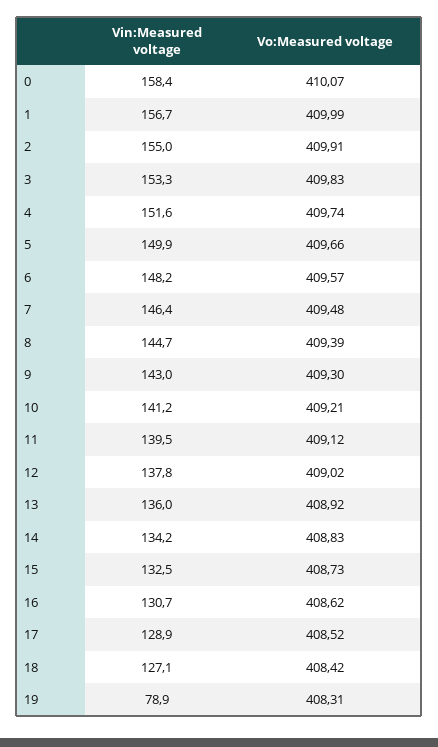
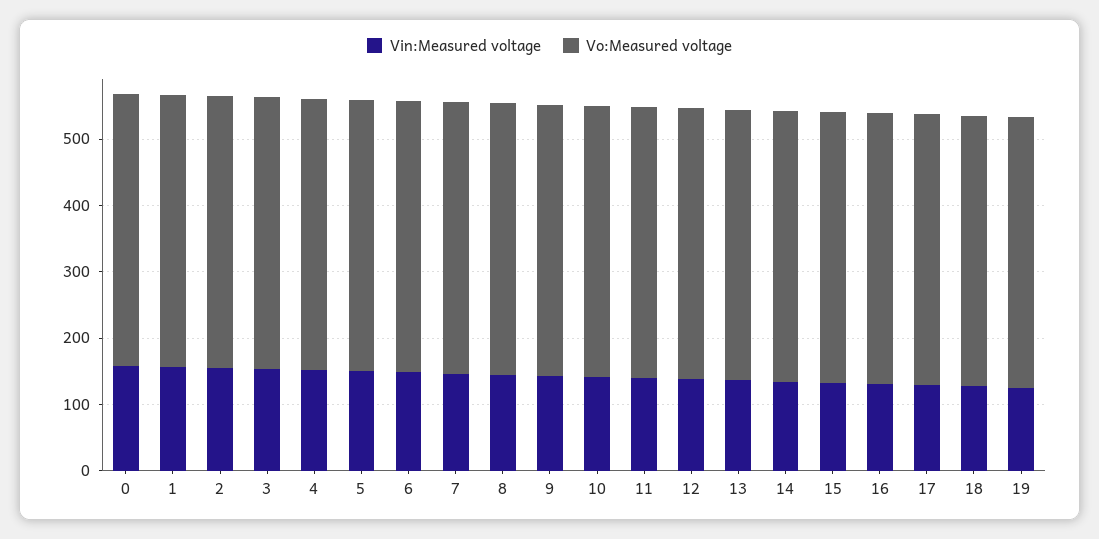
Vin:Measured voltage, 19: 78.9 -> 120

